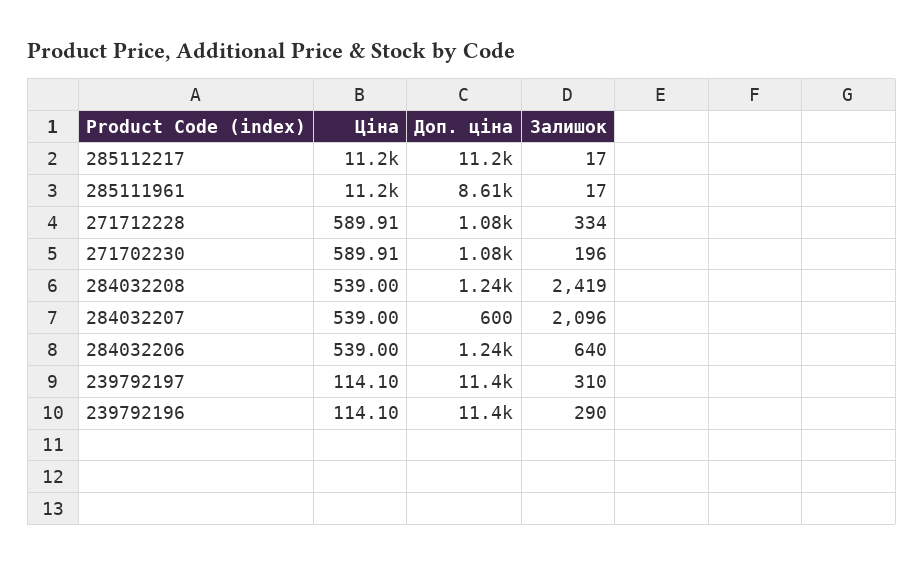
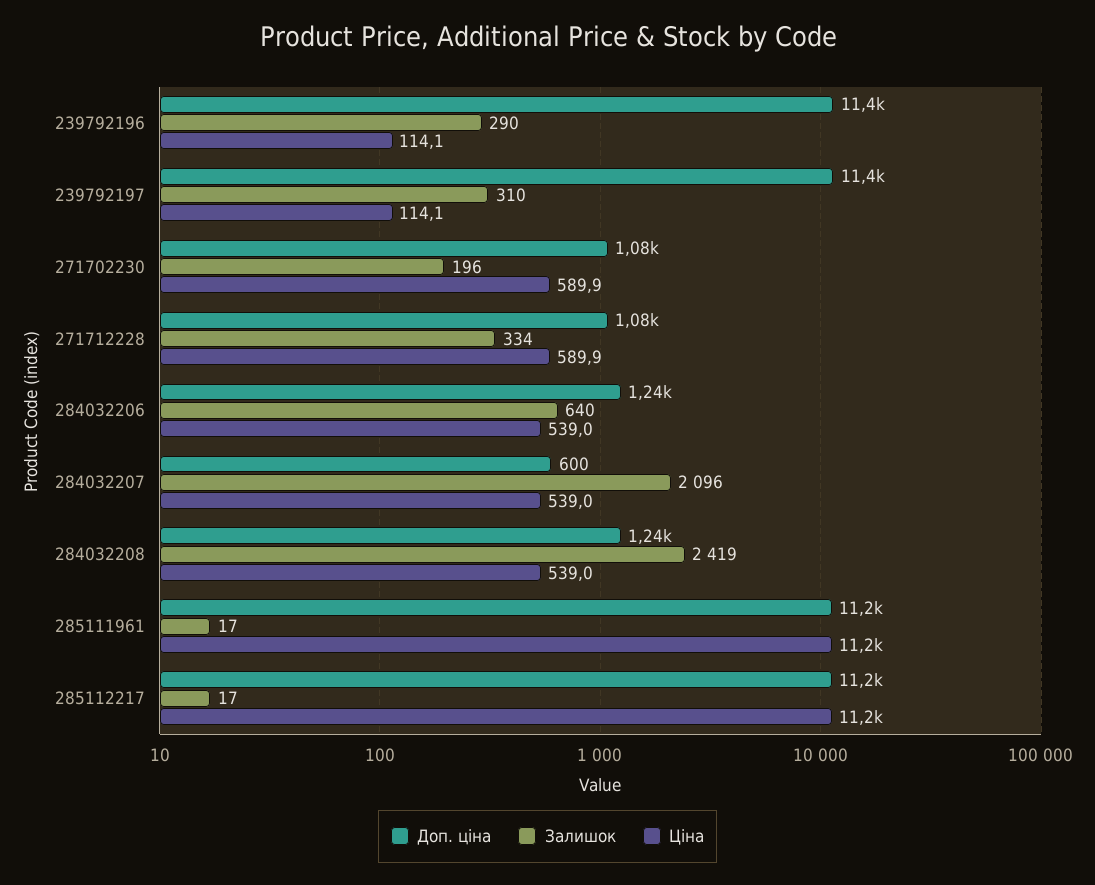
Доп. ціна, 285111961: 8610 -> 11200

